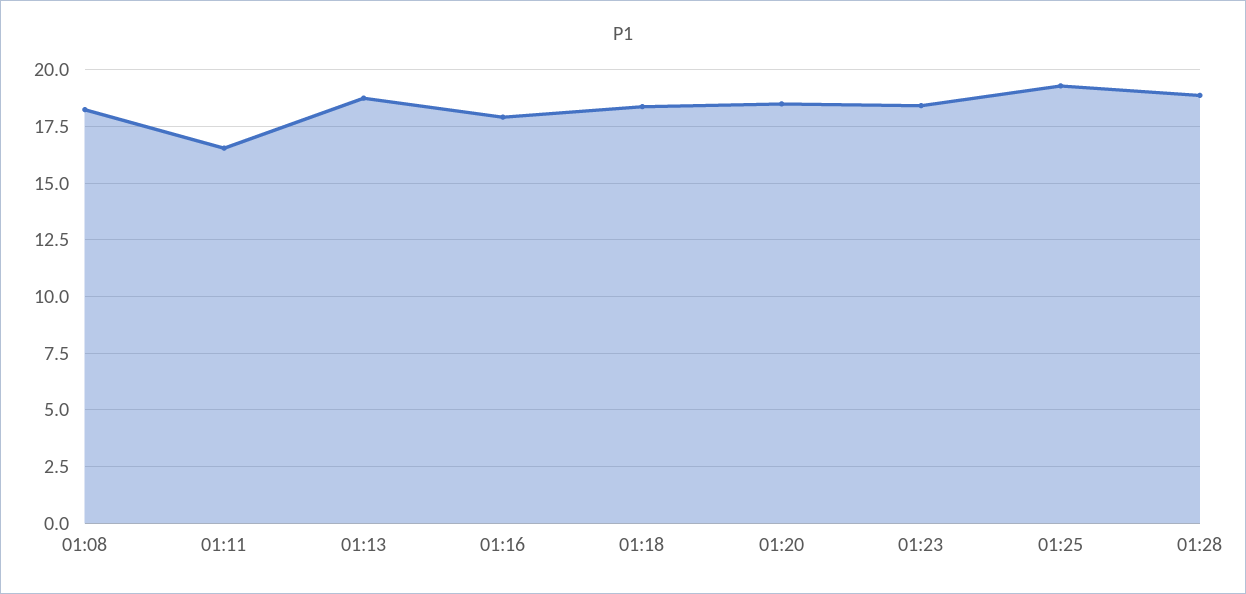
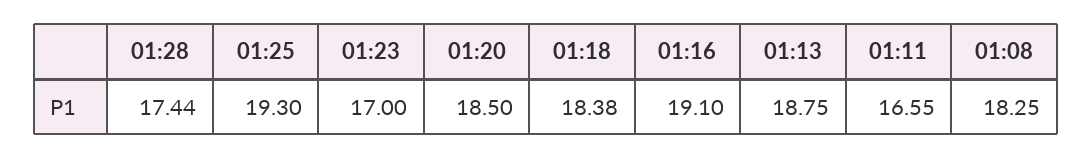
01:16: 18 -> 19.1
01:23: 18.5 -> 17
01:28: 19 -> 17.44

